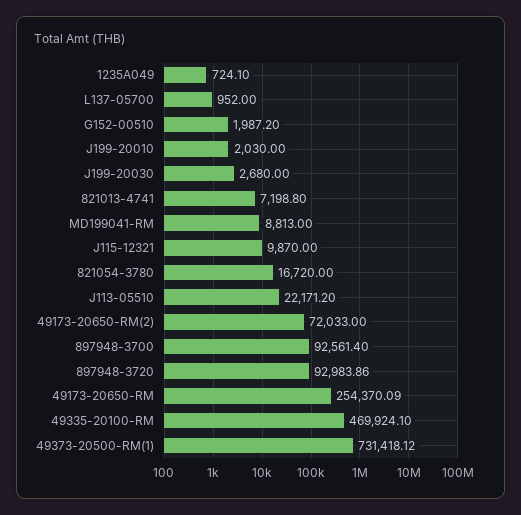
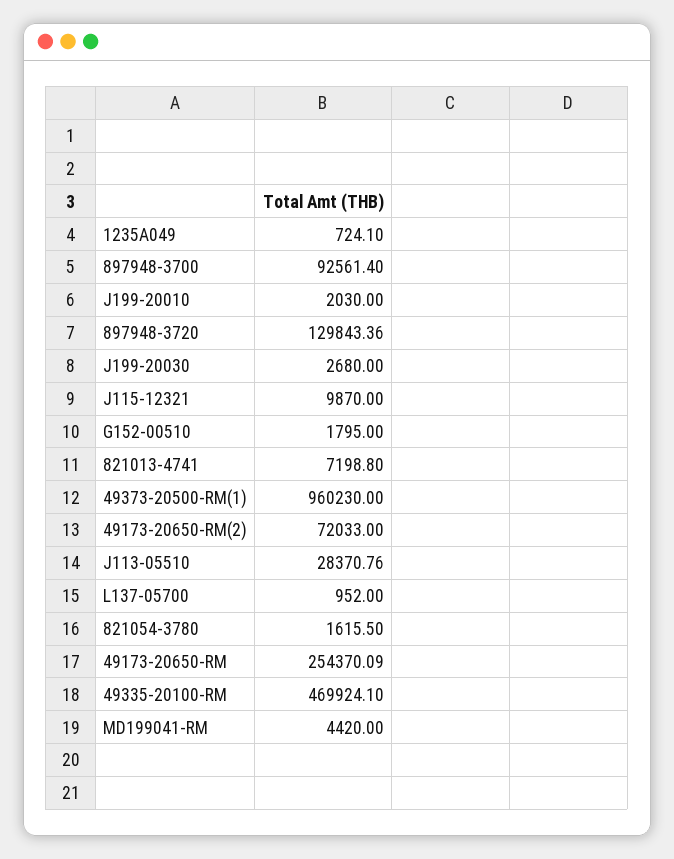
G152-00510: 1987.2 -> 1795
MD199041-RM: 8813 -> 4420
821054-3780: 16720 -> 1615.5
J113-05510: 22171.2 -> 28370.76
897948-3720: 92983.86 -> 129843.36
49373-20500-RM(1): 731418.12 -> 960230

